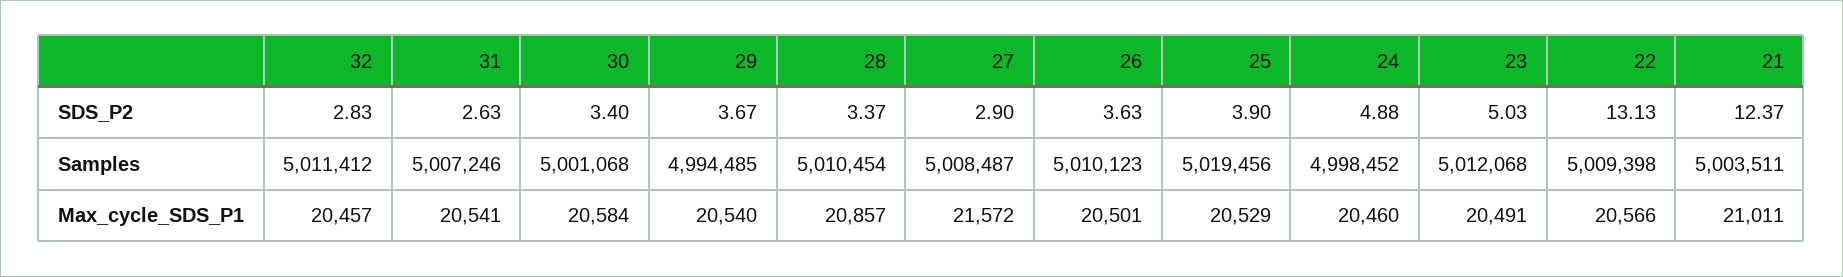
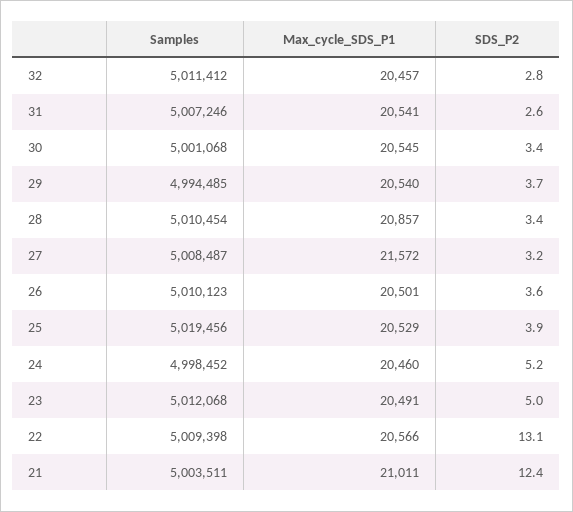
27, SDS_P2: 2.9 -> 3.2
24, SDS_P2: 4.88 -> 5.2
30, Max_cycle_SDS_P1: 20584 -> 20545

